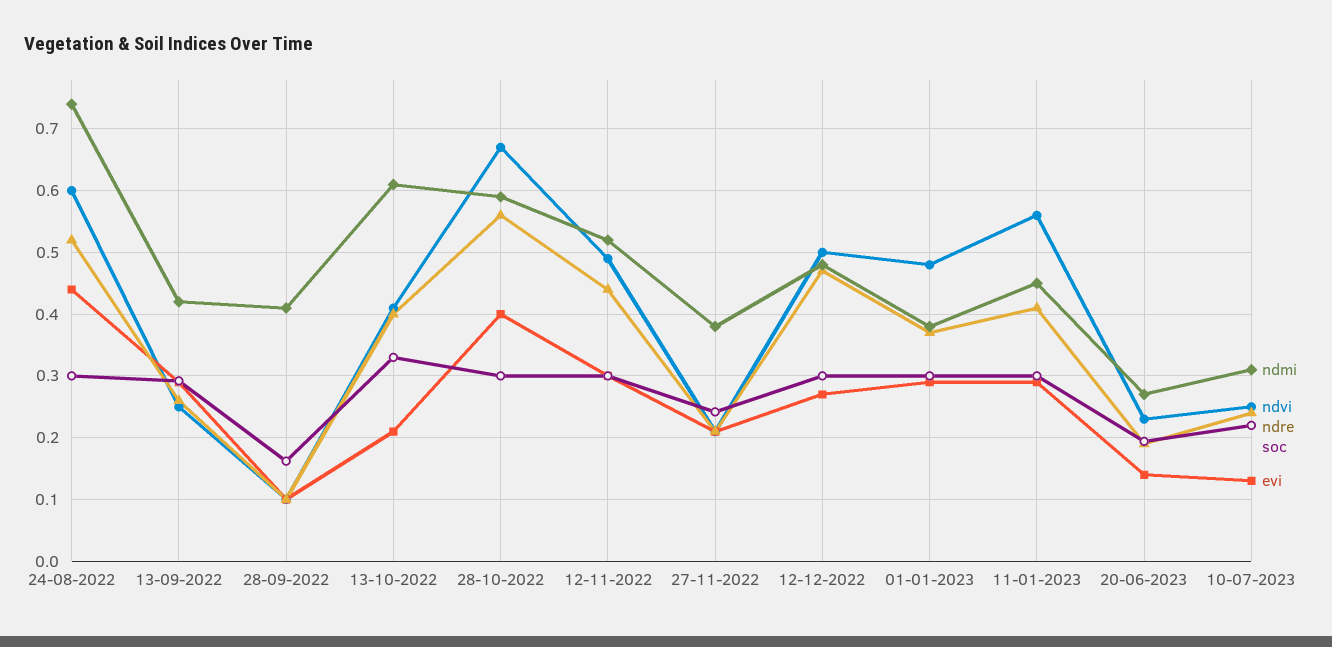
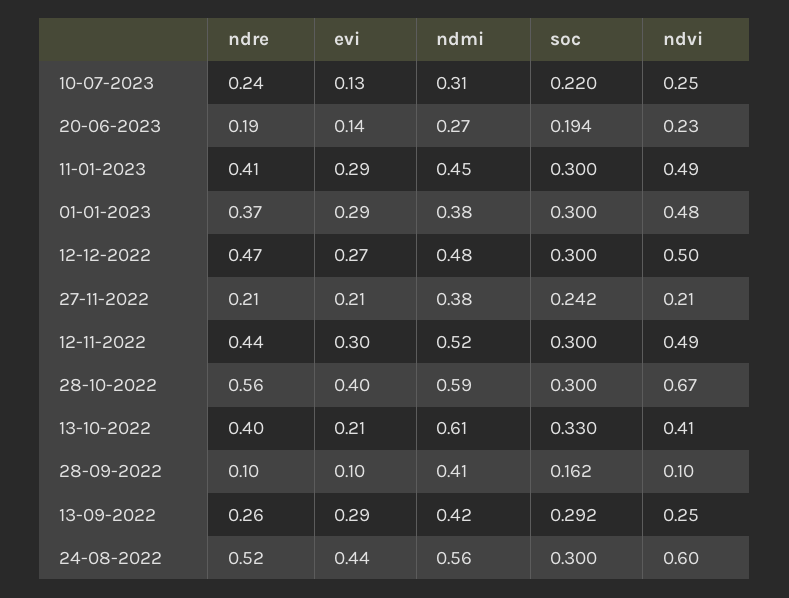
ndmi, 24-08-2022: 0.74 -> 0.56
ndvi, 11-01-2023: 0.56 -> 0.49

